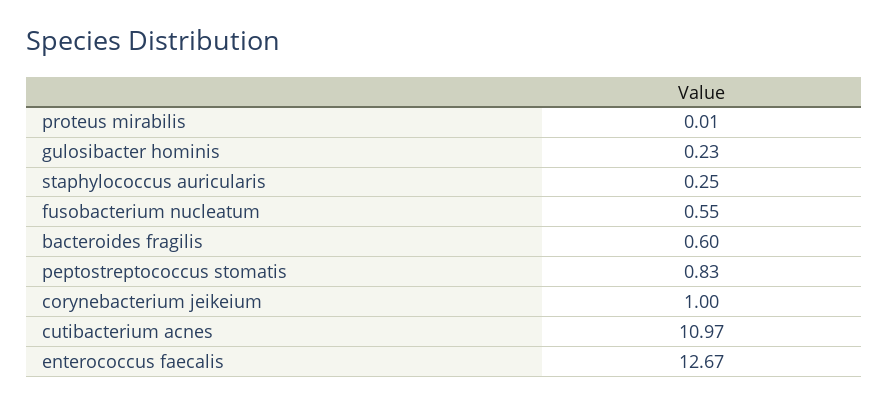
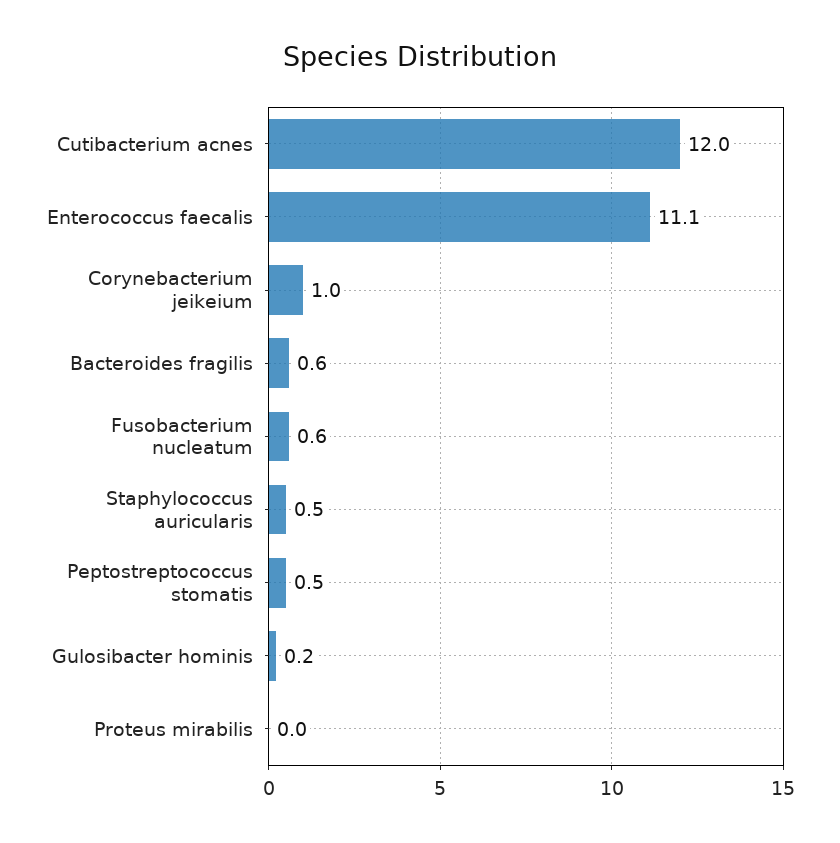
staphylococcus auricularis: 0.25 -> 0.5
peptostreptococcus stomatis: 0.83 -> 0.5
cutibacterium acnes: 10.97 -> 12
enterococcus faecalis: 12.67 -> 11.1

